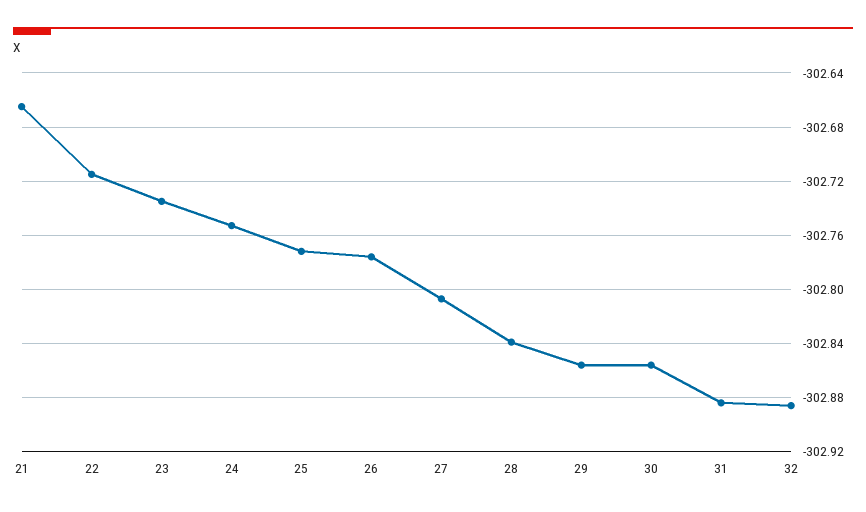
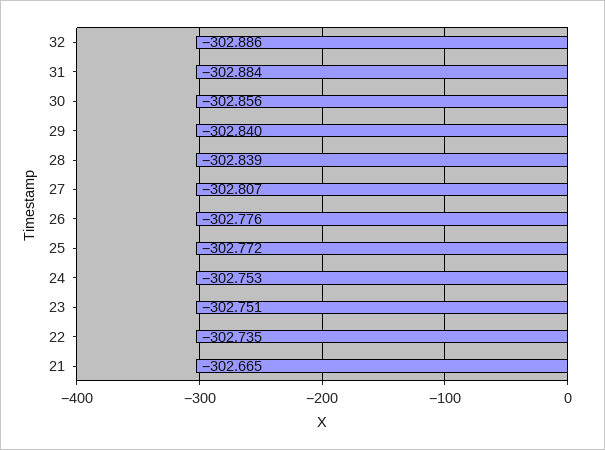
22: -302.715 -> -302.735
23: -302.735 -> -302.751
29: -302.855 -> -302.84

